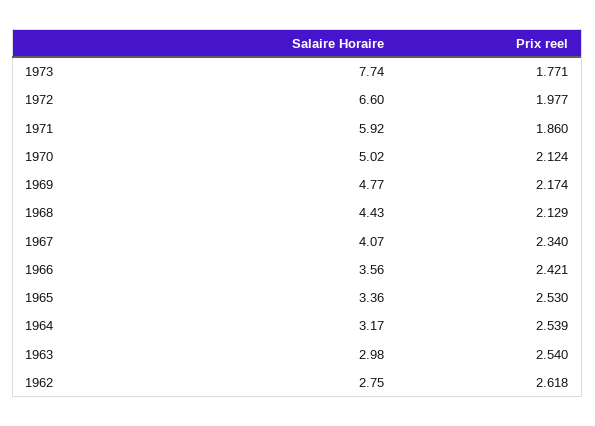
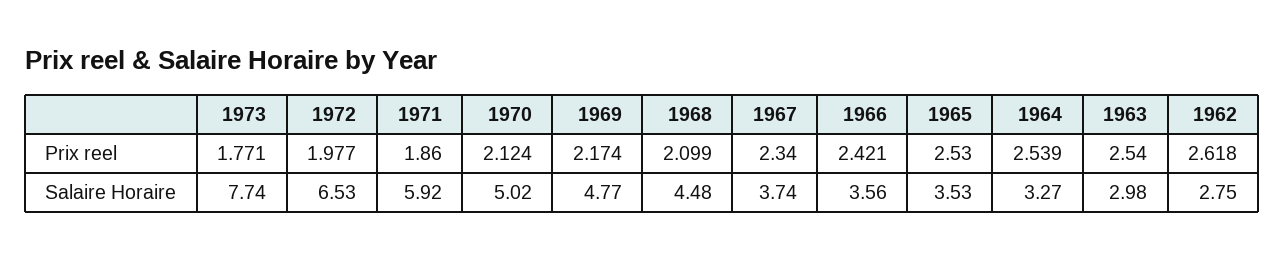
Salaire Horaire, 1972: 6.6 -> 6.53
Salaire Horaire, 1968: 4.43 -> 4.48
Prix reel, 1968: 2.129 -> 2.099
Salaire Horaire, 1967: 4.07 -> 3.74
Salaire Horaire, 1965: 3.36 -> 3.53
Salaire Horaire, 1964: 3.17 -> 3.27

